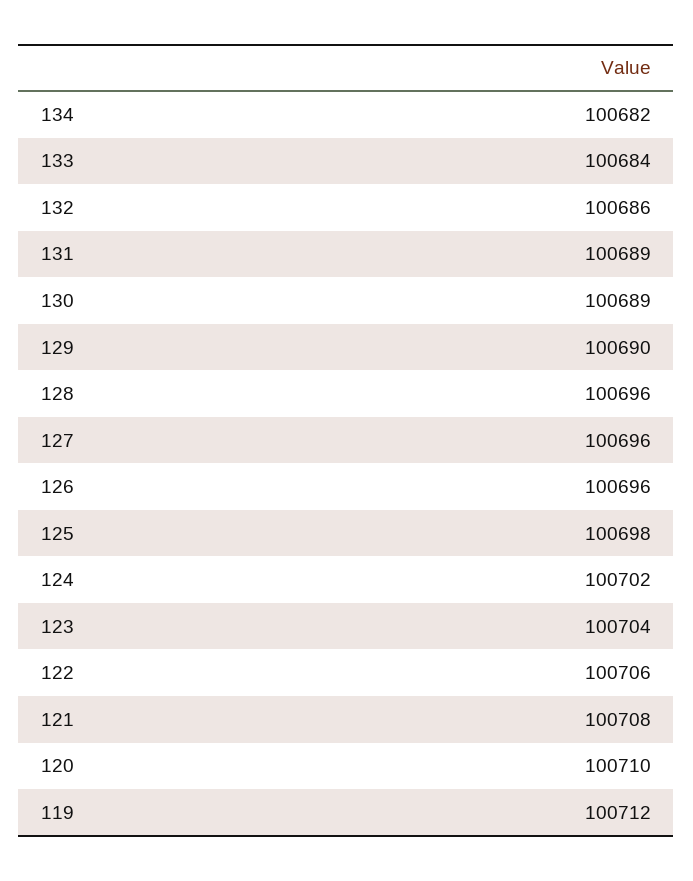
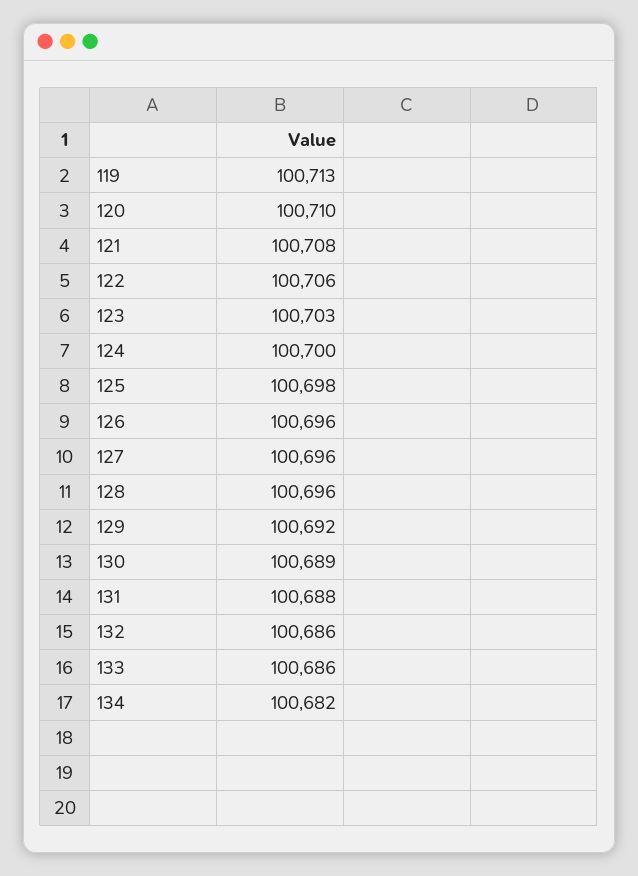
133: 100684 -> 100686
131: 100689 -> 100688
129: 100690 -> 100692
124: 100702 -> 100700
123: 100704 -> 100703
119: 100712 -> 100713

